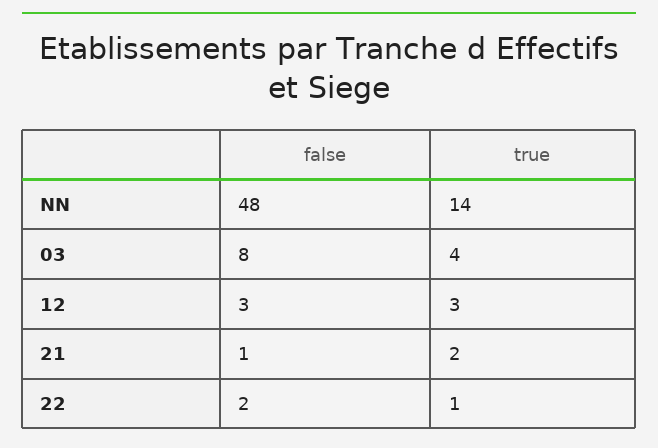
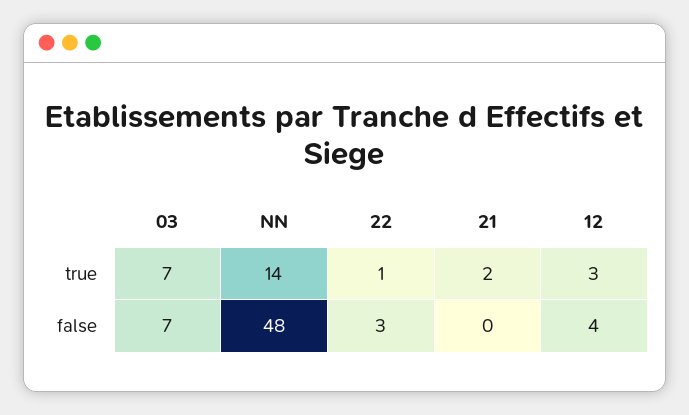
false, 03: 8 -> 7
true, 03: 4 -> 7
false, 12: 3 -> 4
false, 21: 1 -> 0
false, 22: 2 -> 3

